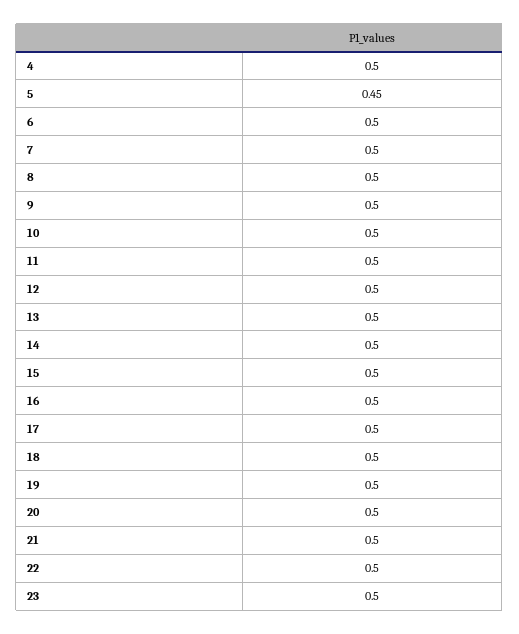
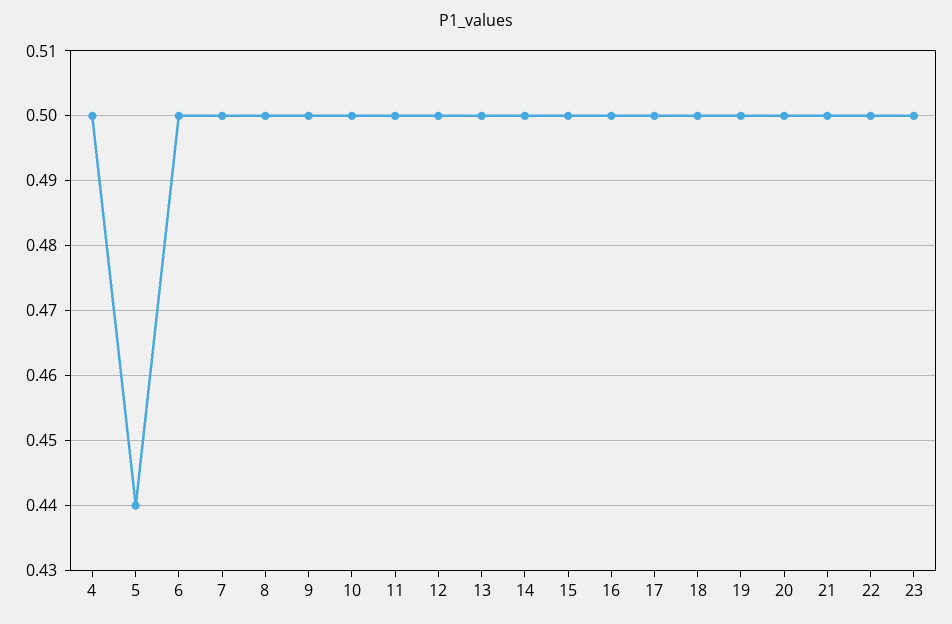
5: 0.45 -> 0.44

